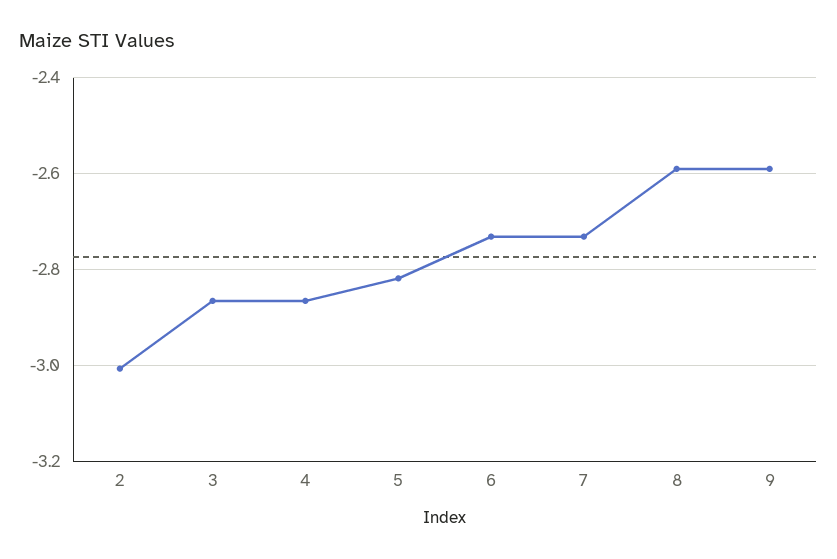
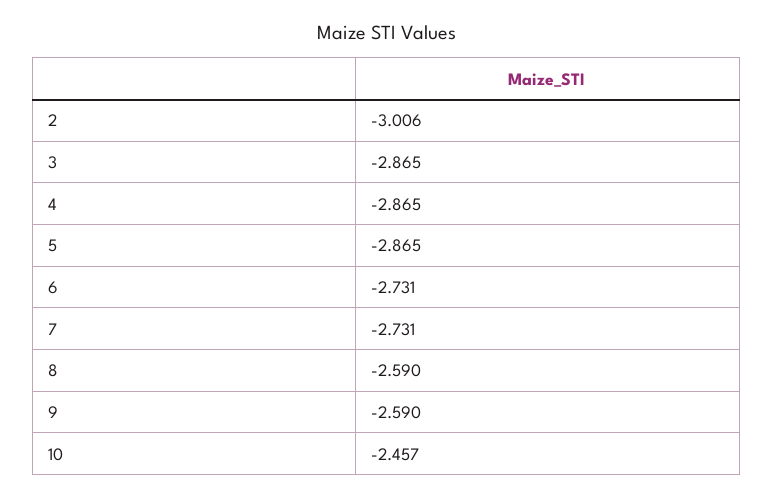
5: -2.82 -> -2.865
10: none -> -2.457

